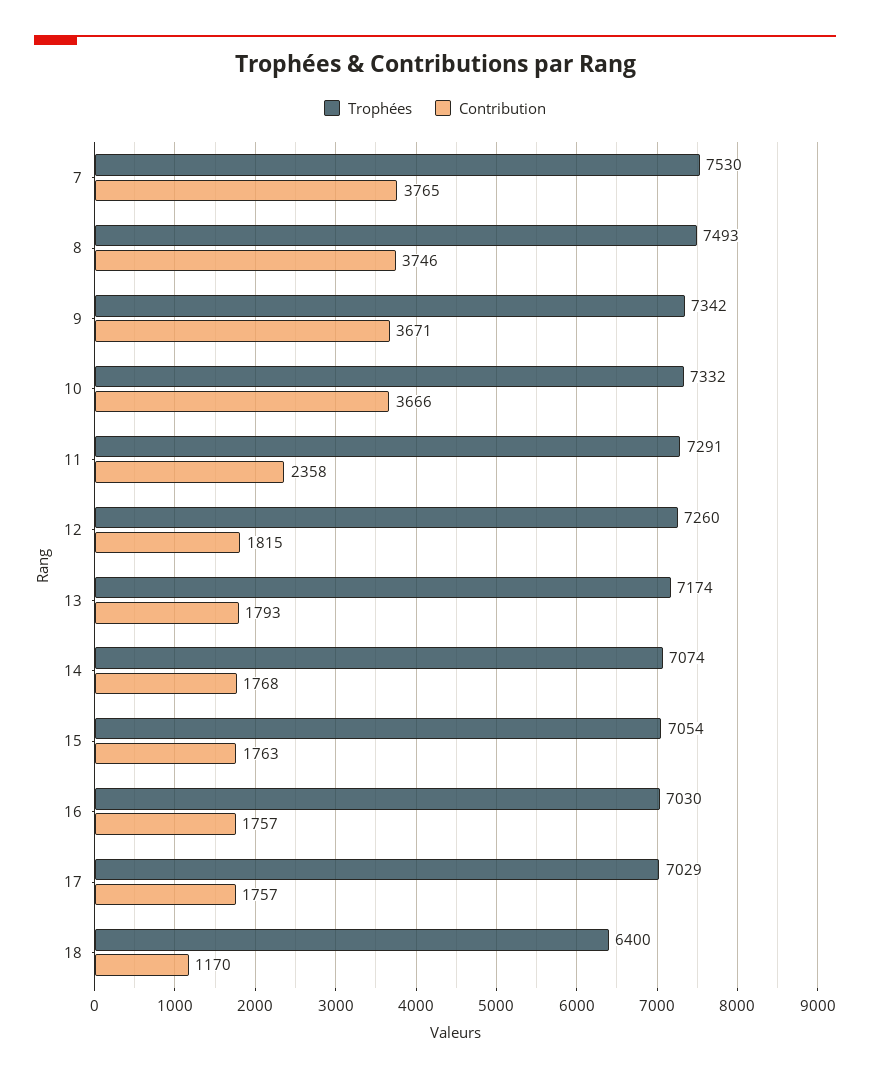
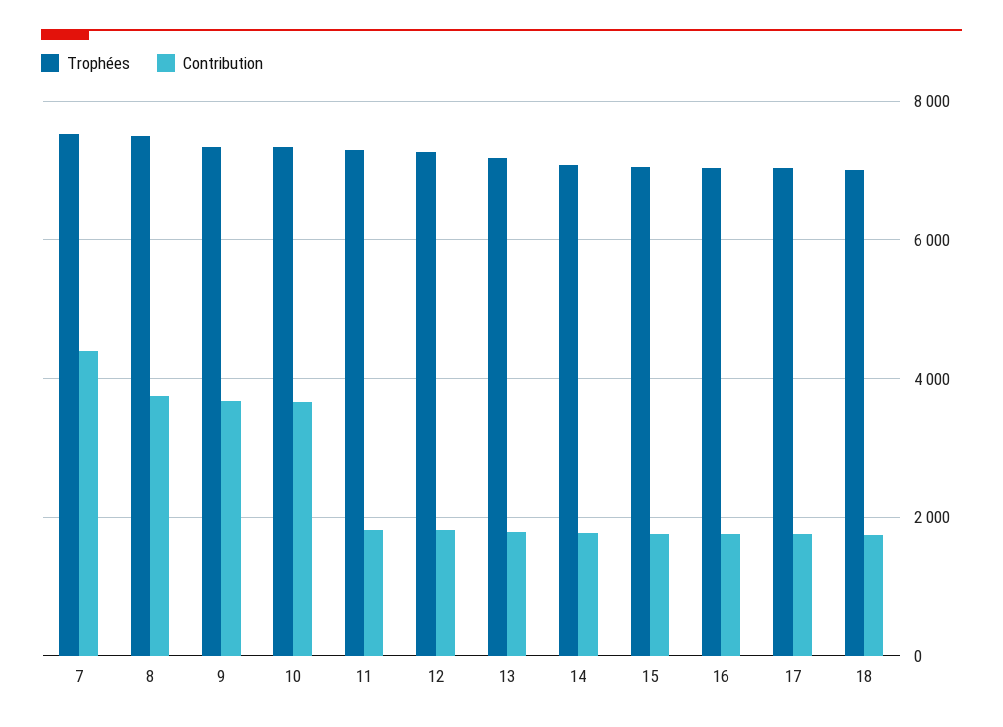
Contribution, 7: 3765 -> 4400
Contribution, 11: 2358 -> 1800
Trophées, 18: 6400 -> 7000
Contribution, 18: 1170 -> 1800

